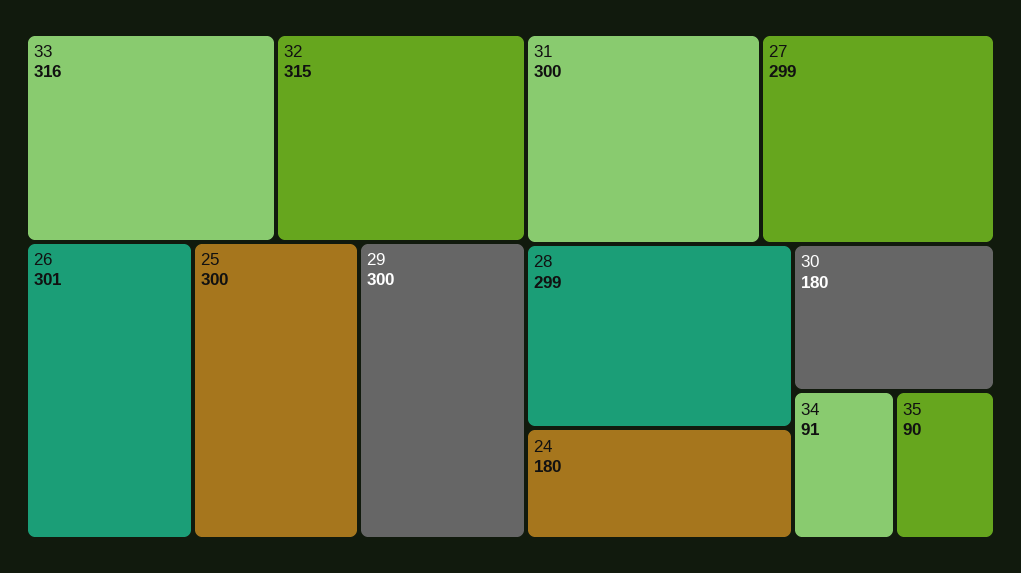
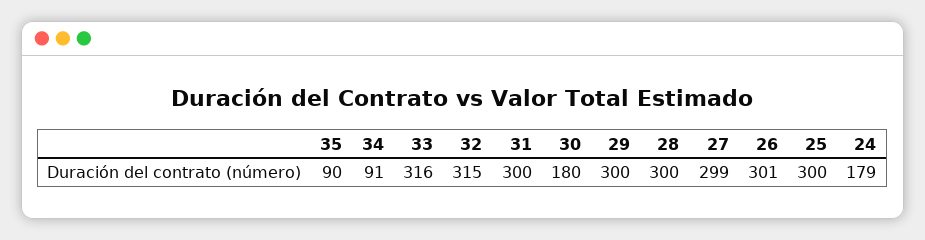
28: 299 -> 300
24: 180 -> 179

